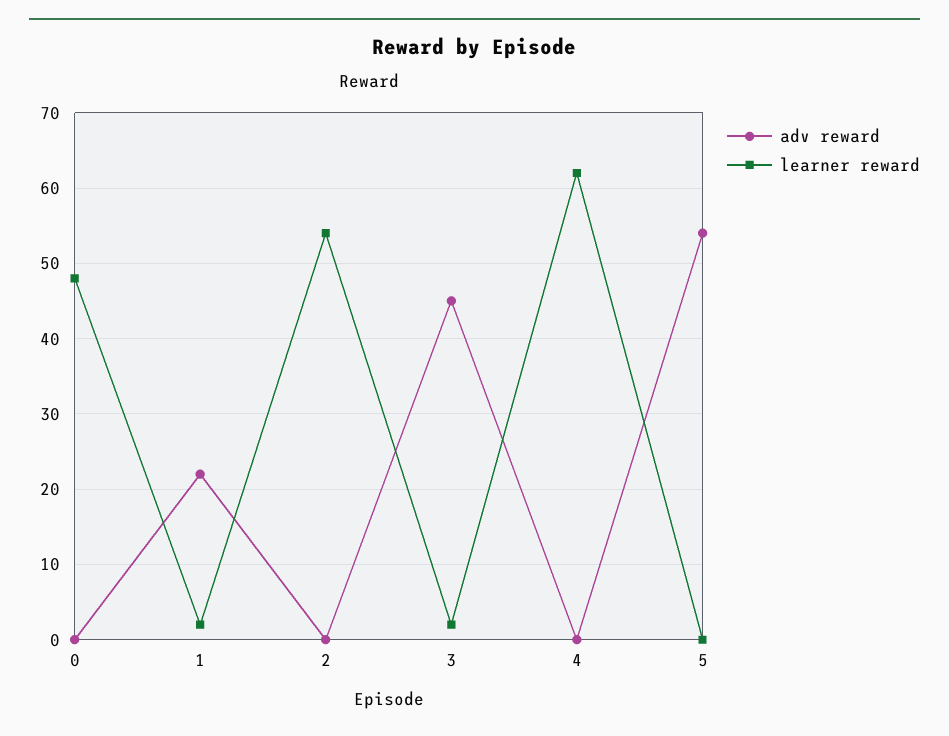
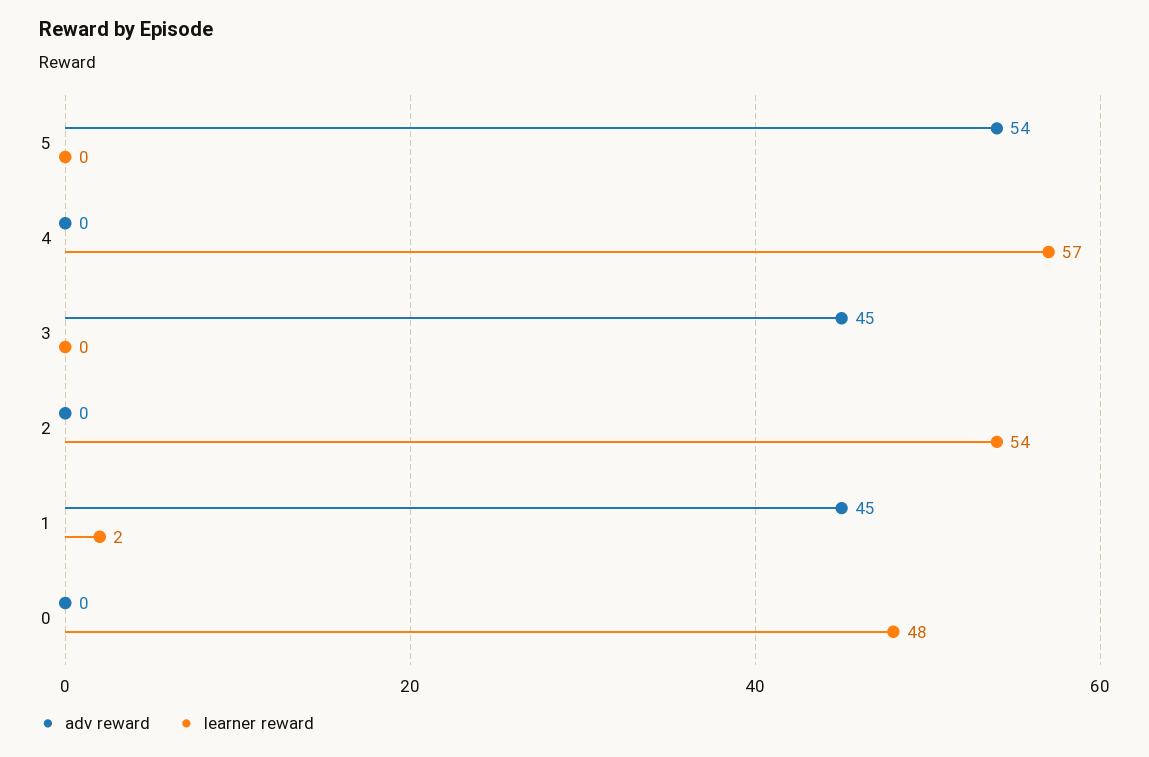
adv reward, 1: 22 -> 45
learner reward, 3: 2 -> 0
learner reward, 4: 62 -> 57

